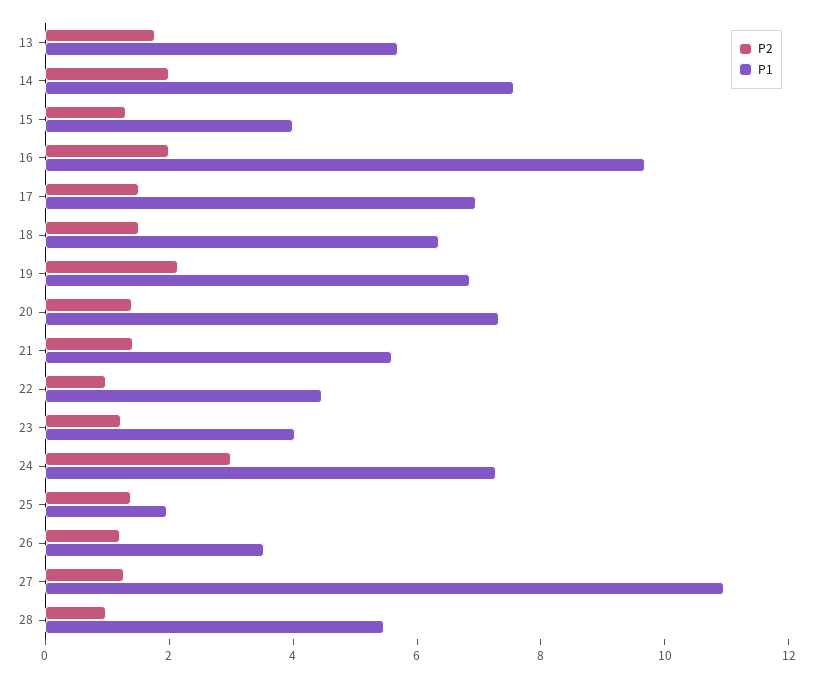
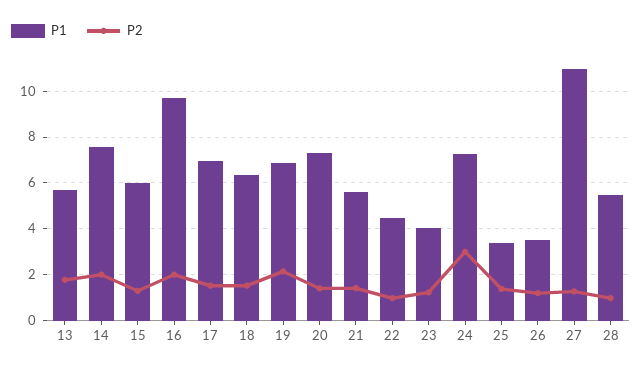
P1, 15: 4 -> 6
P1, 25: 2 -> 3.5

